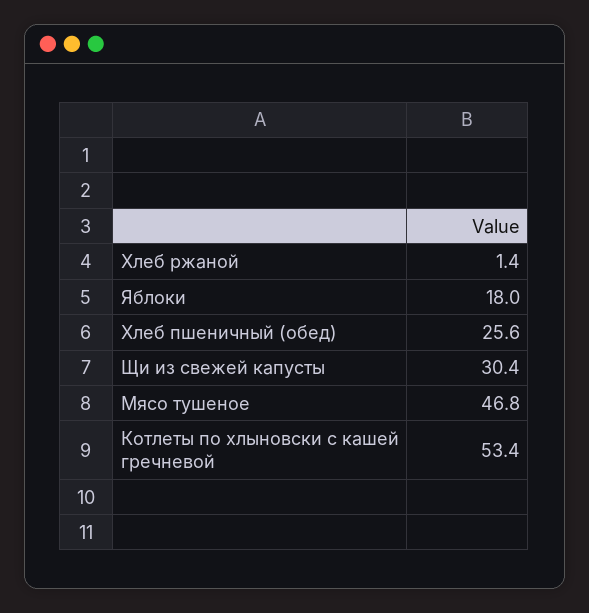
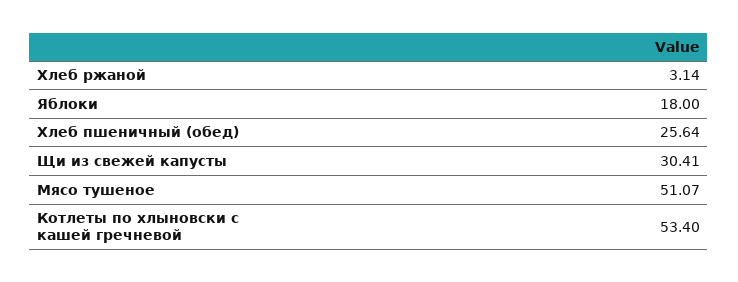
Хлеб ржаной: 1.4 -> 3.14
Мясо тушеное: 46.8 -> 51.07

